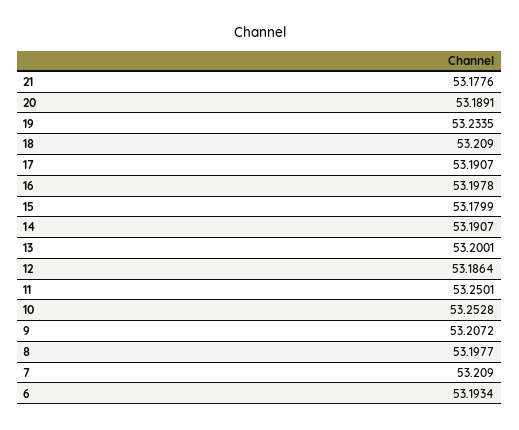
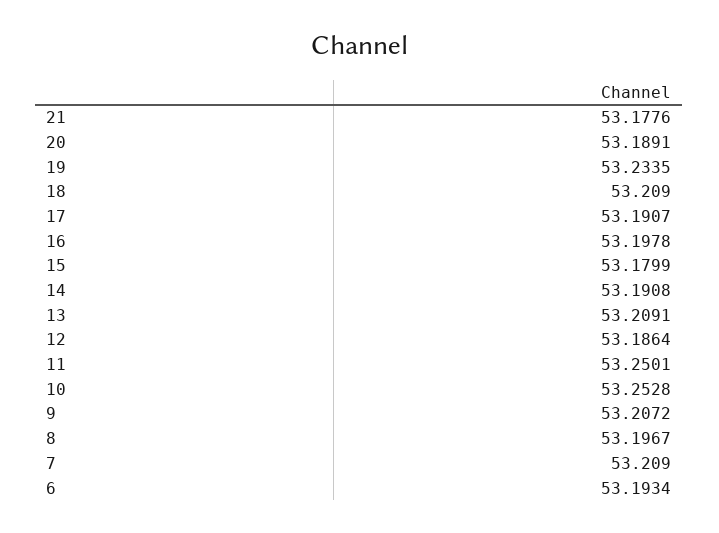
14: 53.1907 -> 53.1908
13: 53.2001 -> 53.2091
8: 53.1977 -> 53.1967

